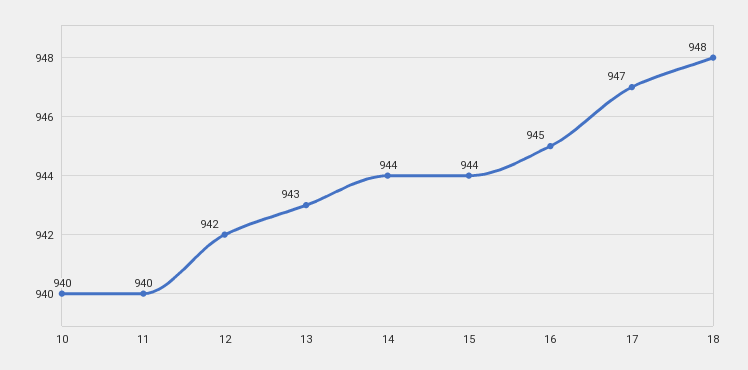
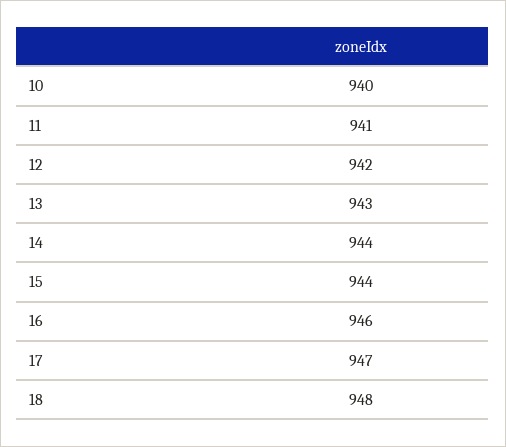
11: 940 -> 941
16: 945 -> 946

